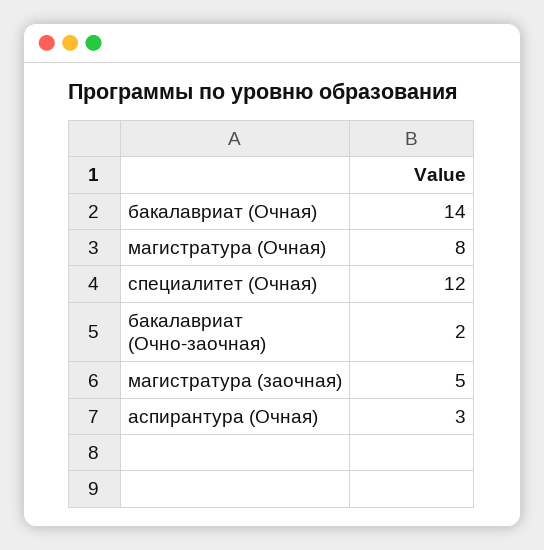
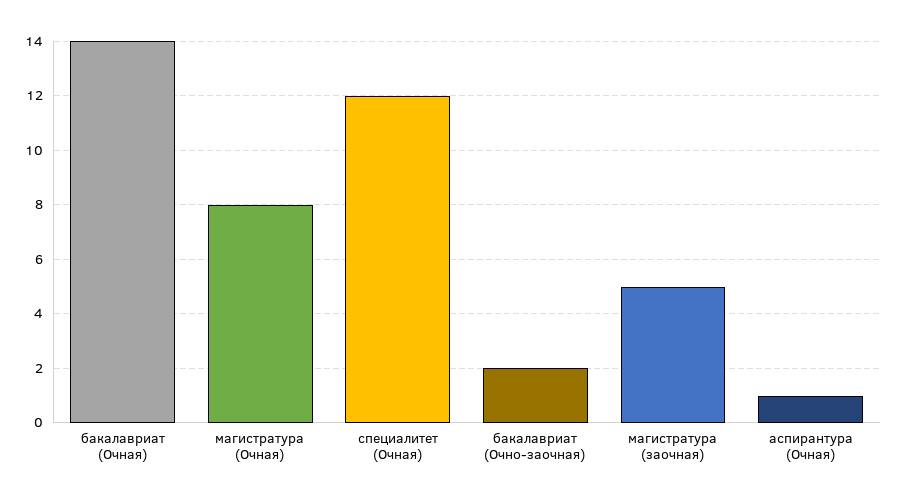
аспирантура (Очная): 3 -> 1

